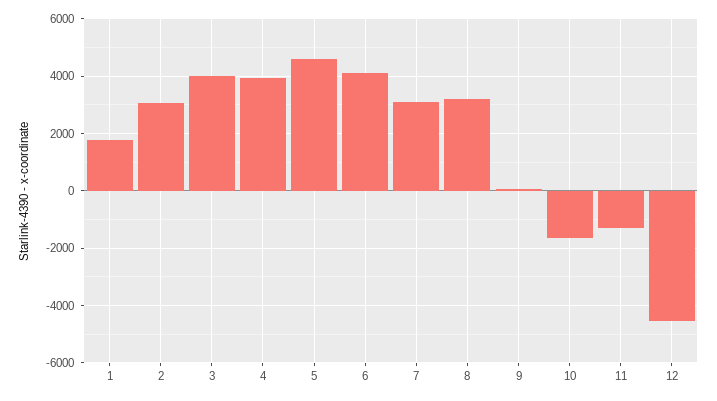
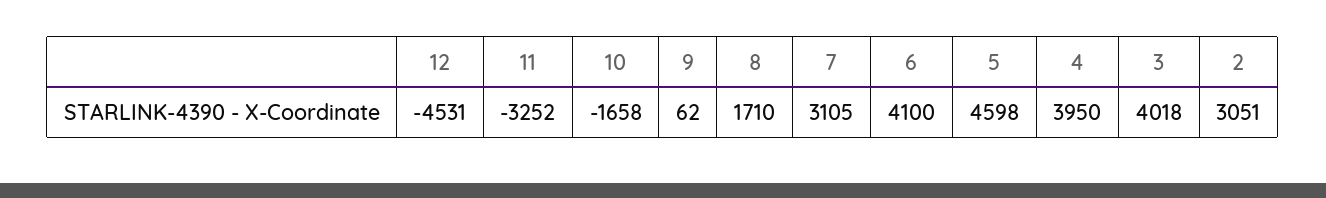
1: 1750 -> none
8: 3250 -> 1710
11: -1250 -> -3252

